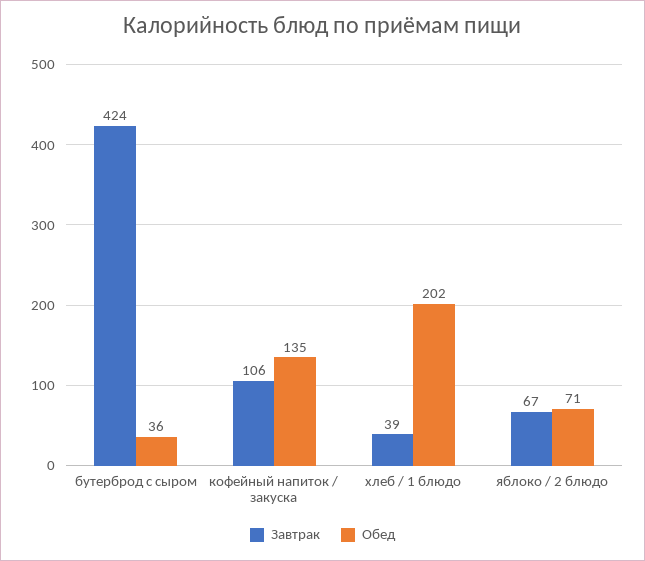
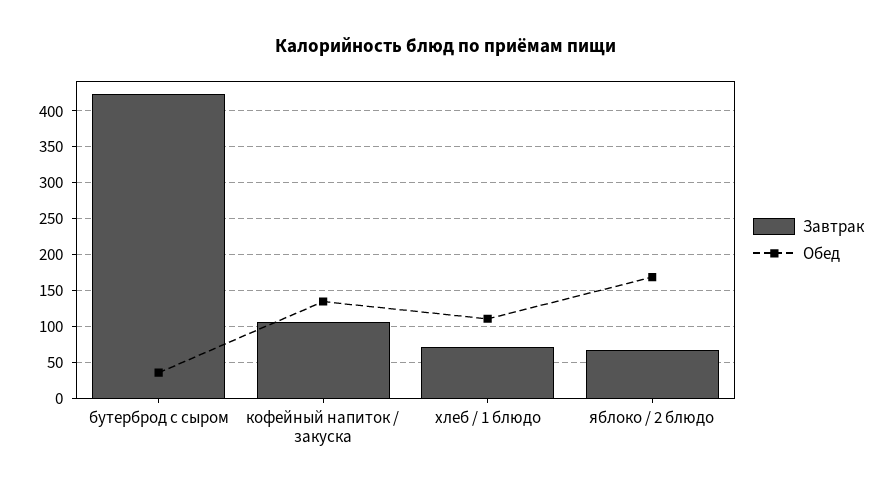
Завтрак, хлеб / 1 блюдо: 39 -> 70
Обед, хлеб / 1 блюдо: 202 -> 110
Обед, яблоко / 2 блюдо: 71 -> 170

